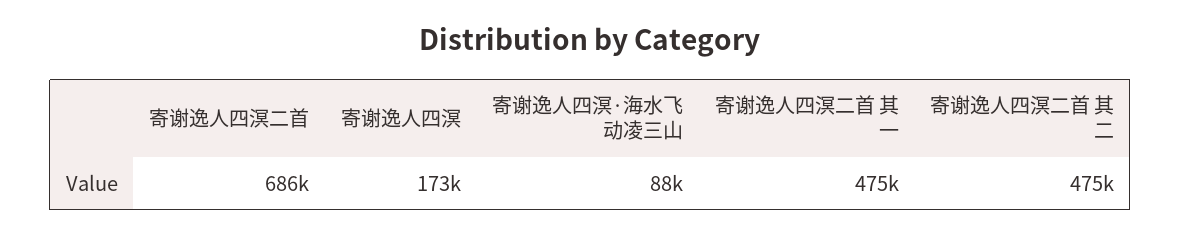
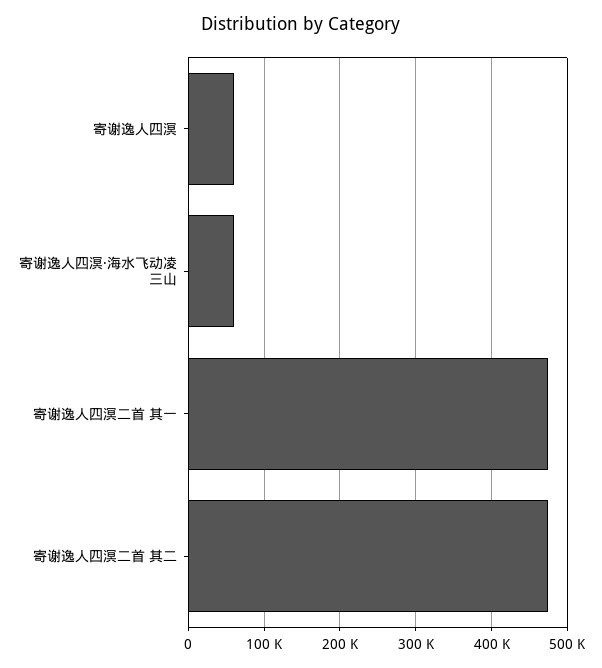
寄谢逸人四溟二首: 686000 -> none
寄谢逸人四溟: 173000 -> 60000
寄谢逸人四溟·海水飞动凌三山: 88000 -> 60000

